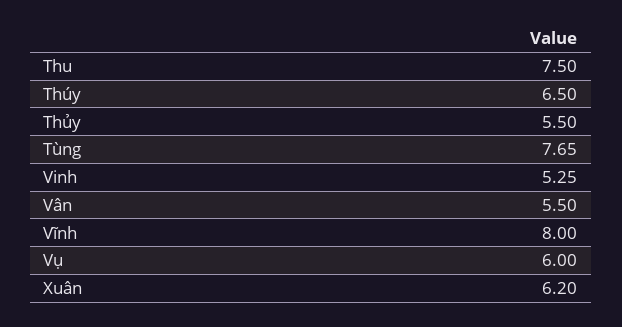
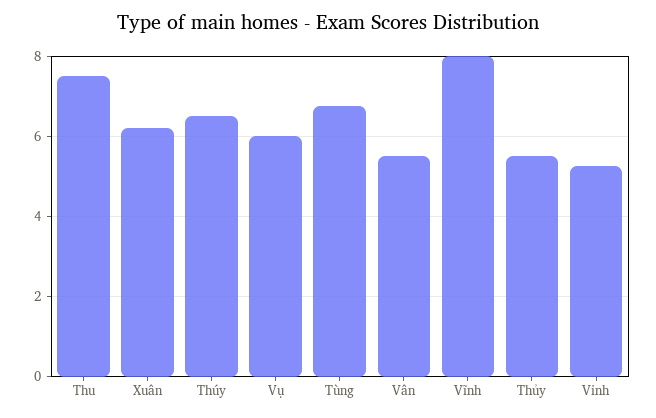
Tùng: 7.65 -> 6.8

